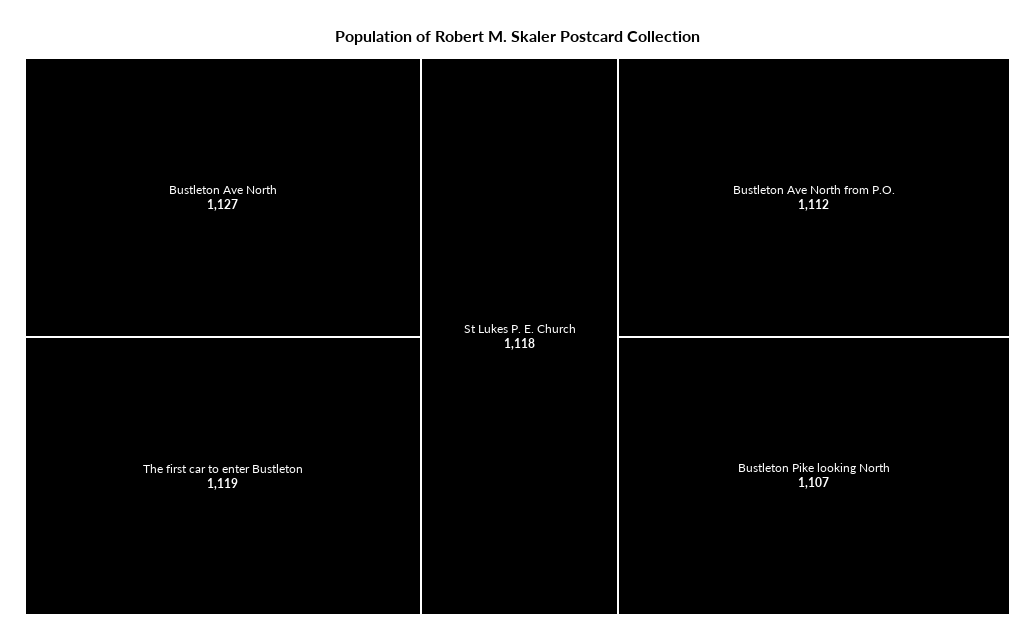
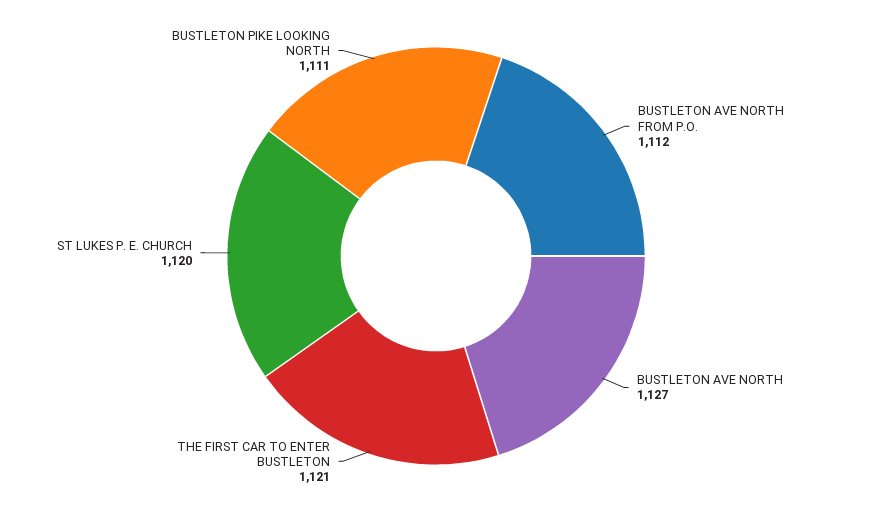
The first car to enter Bustleton: 1119 -> 1121
St Lukes P. E. Church: 1118 -> 1120
Bustleton Pike looking North: 1107 -> 1111

